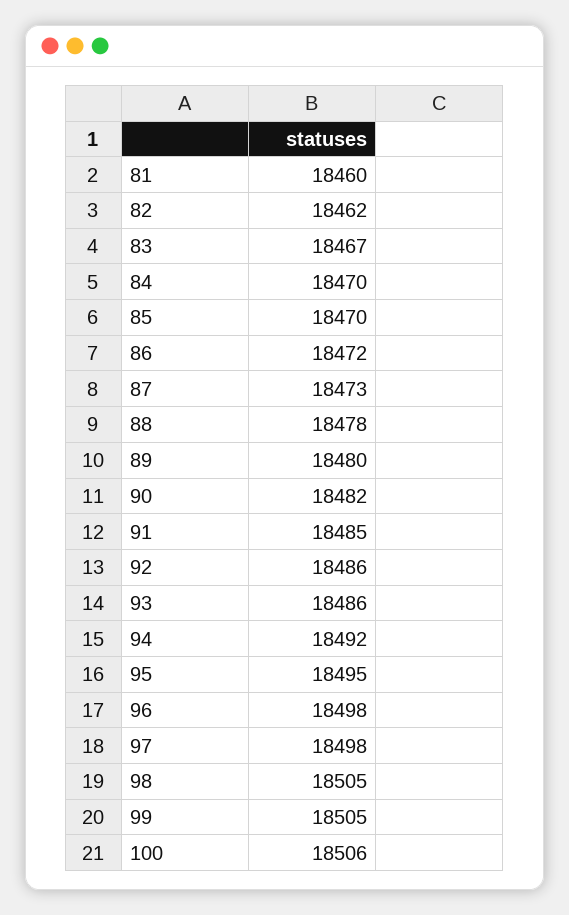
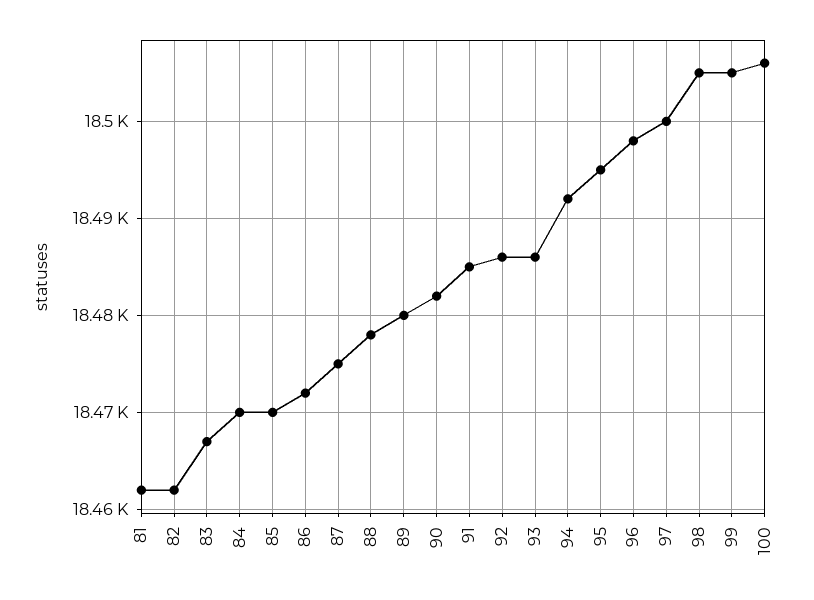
81: 18460 -> 18462
87: 18473 -> 18475
97: 18498 -> 18500

